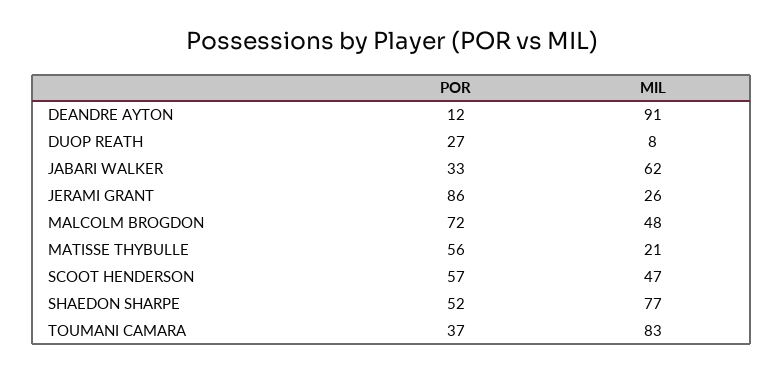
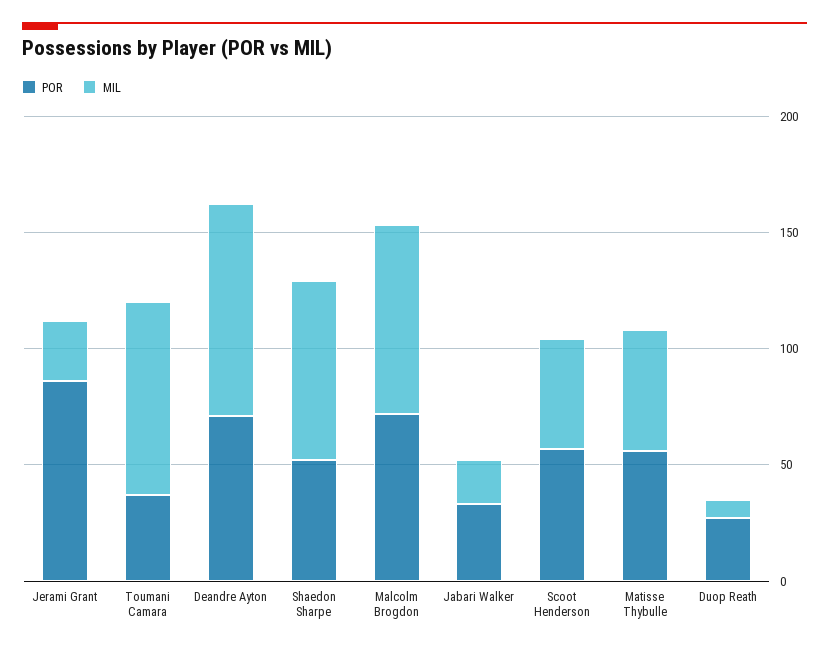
POR, DEANDRE AYTON: 12 -> 70
MIL, JABARI WALKER: 62 -> 20
MIL, MALCOLM BROGDON: 48 -> 80
MIL, MATISSE THYBULLE: 21 -> 50

